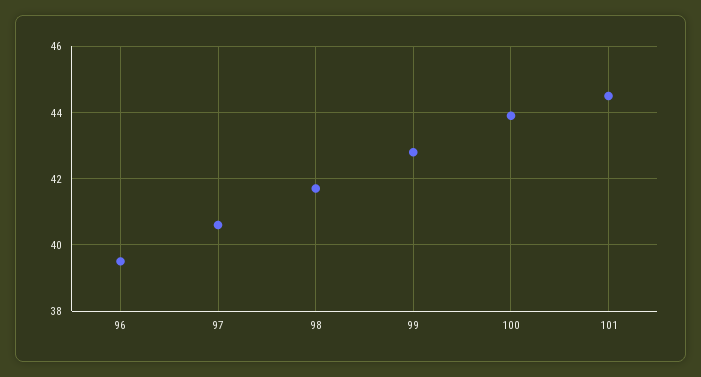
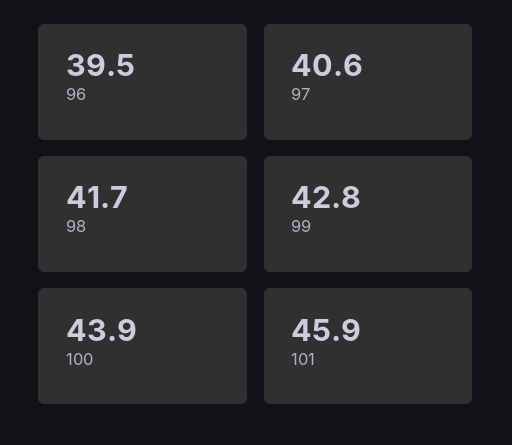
101: 44.5 -> 45.9

